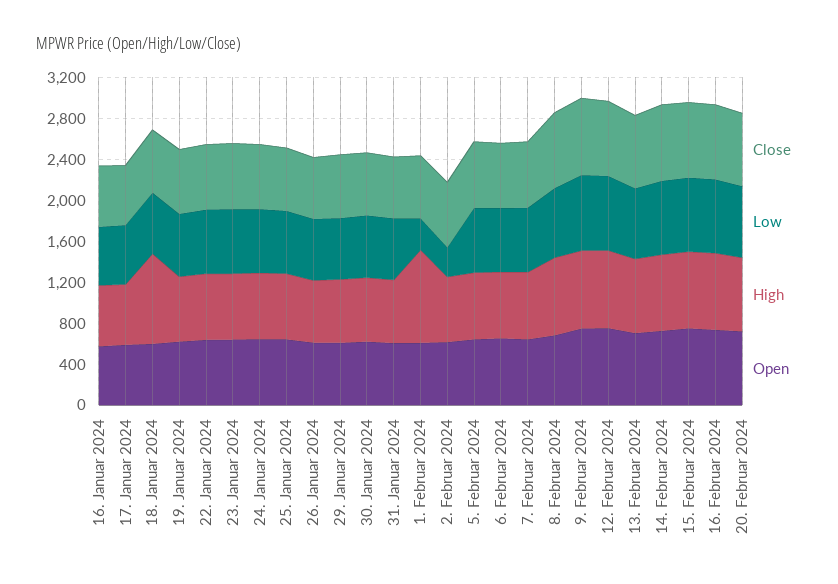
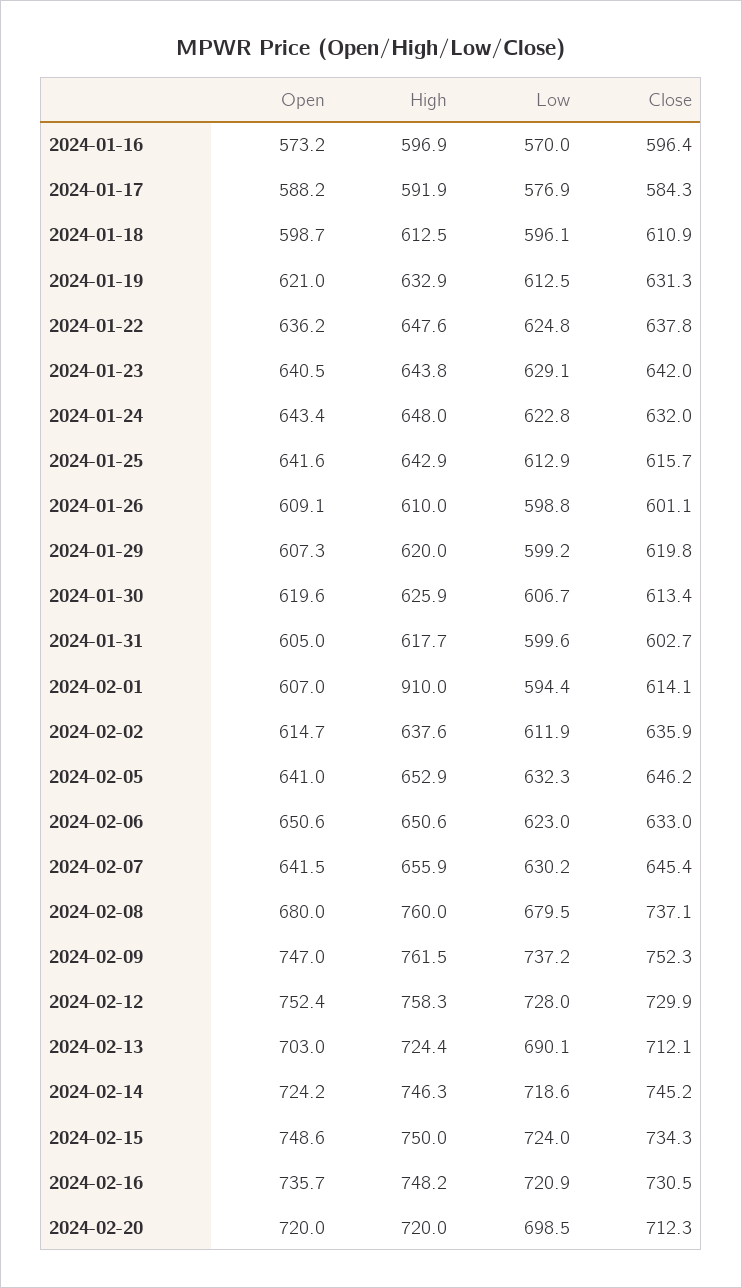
High, 18. Januar 2024: 900 -> 612.5
Low, 1. Februar 2024: 300 -> 594.4
Low, 2. Februar 2024: 300 -> 611.9

